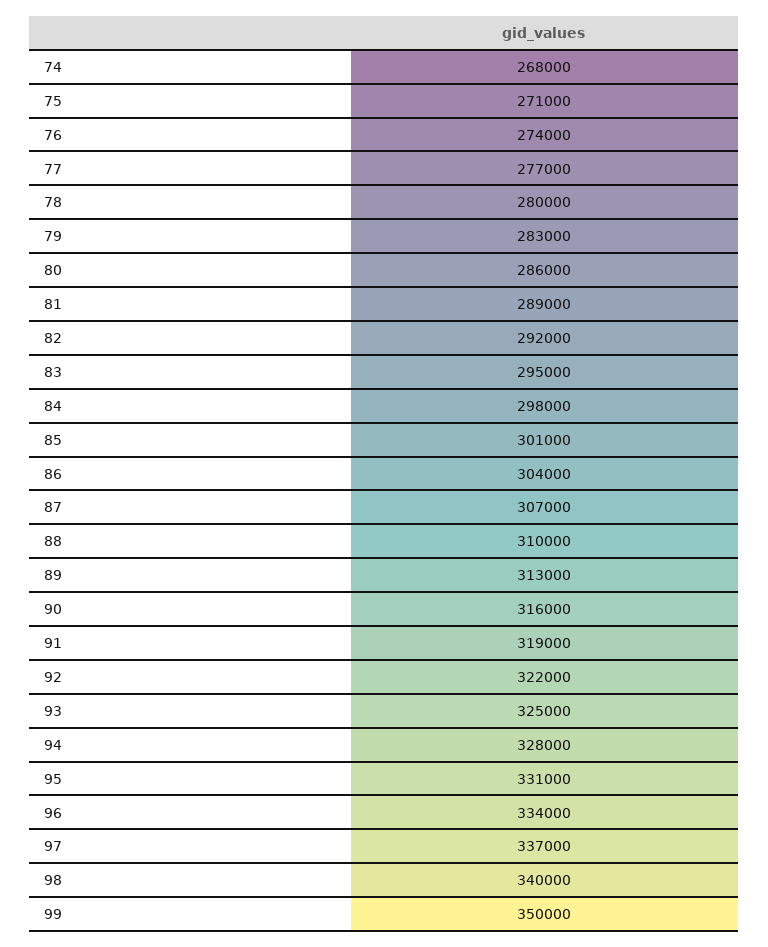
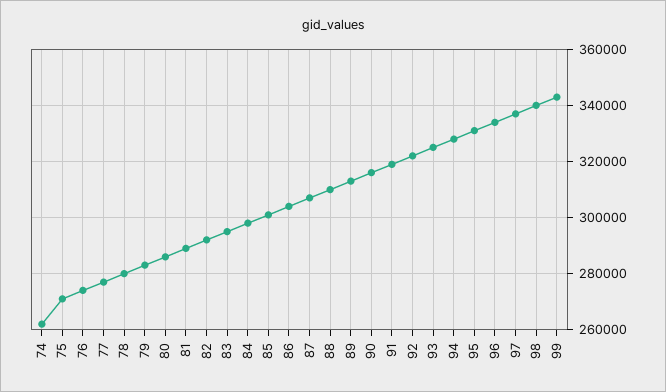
74: 268000 -> 262500
99: 350000 -> 342500

